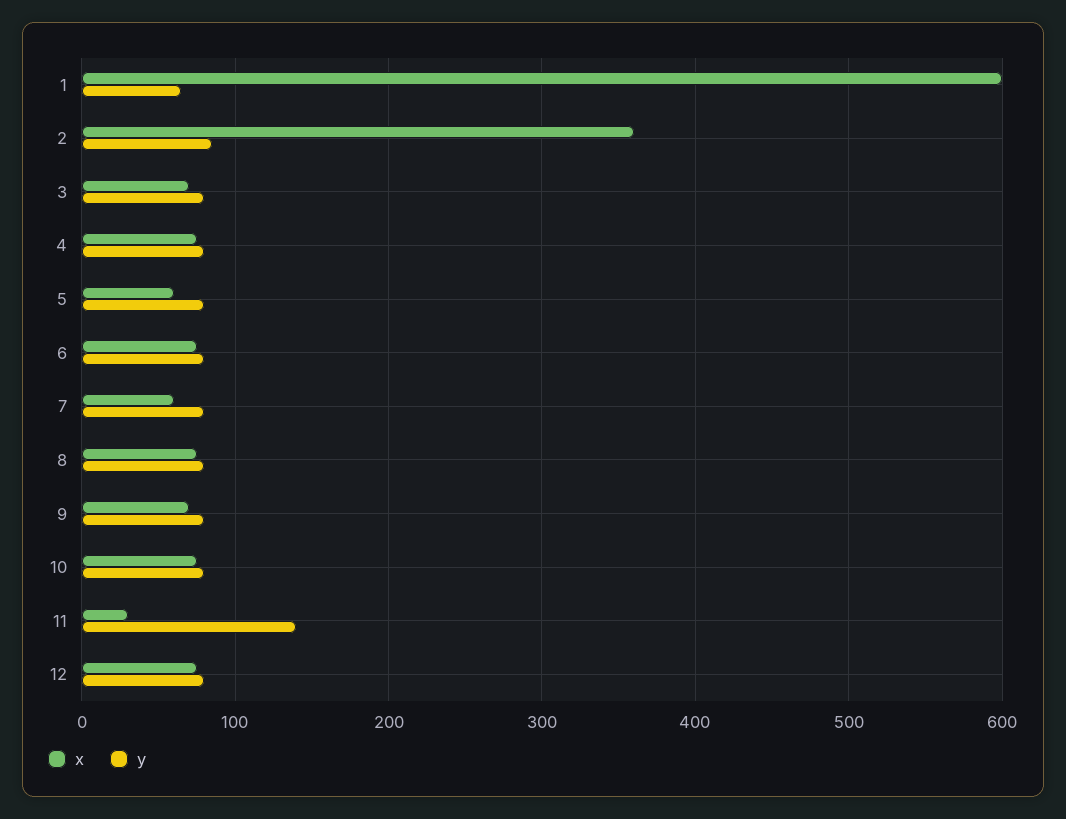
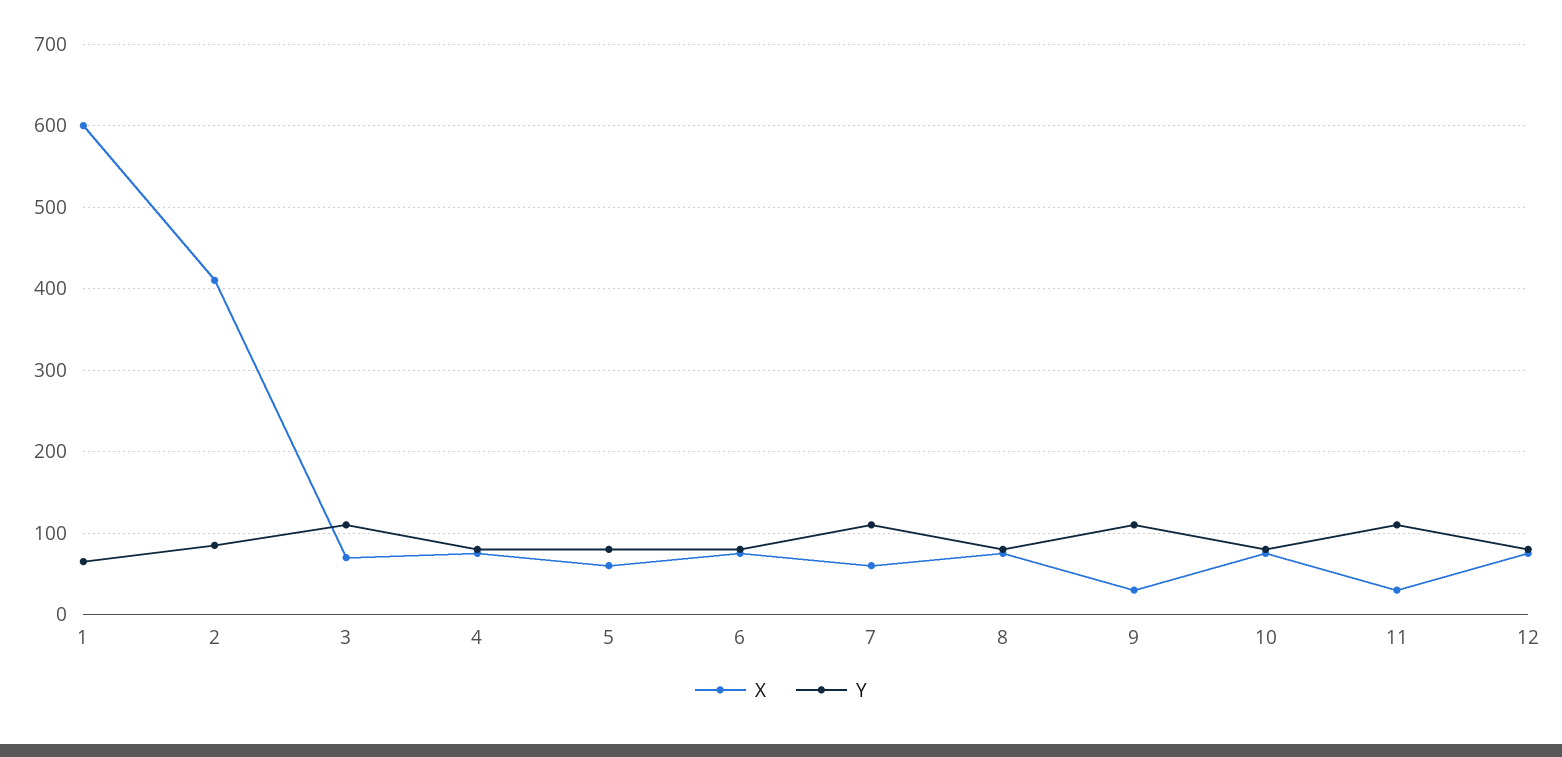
x, 2: 360 -> 410
y, 3: 80 -> 110
y, 7: 80 -> 110
x, 9: 70 -> 30
y, 9: 80 -> 110
y, 11: 140 -> 110

